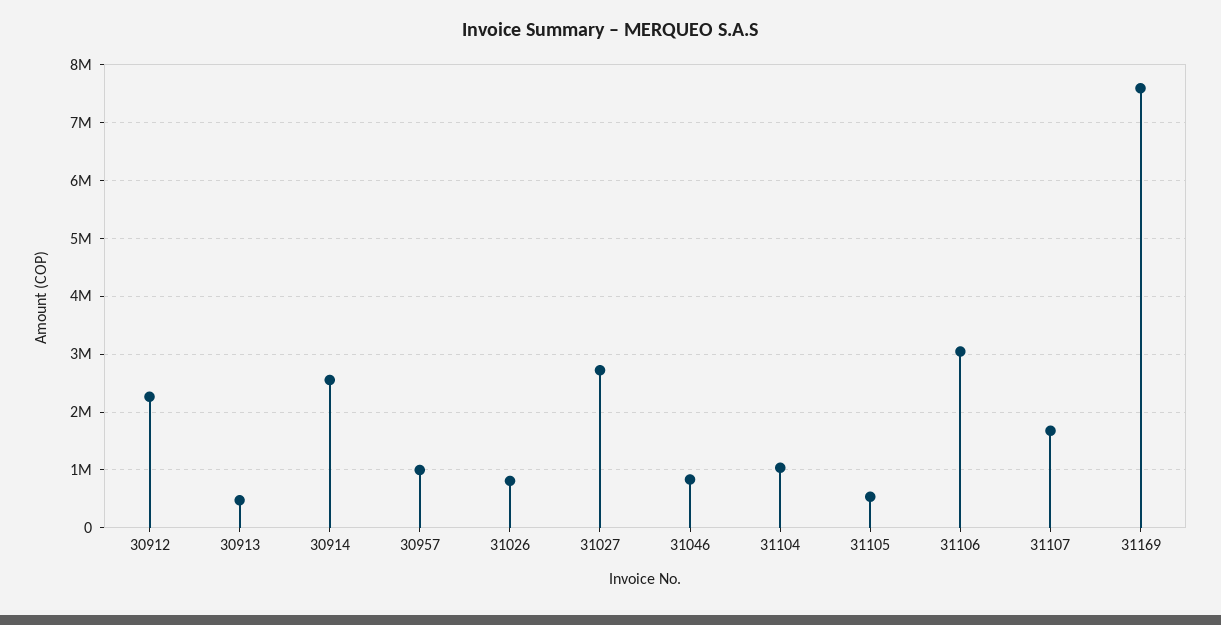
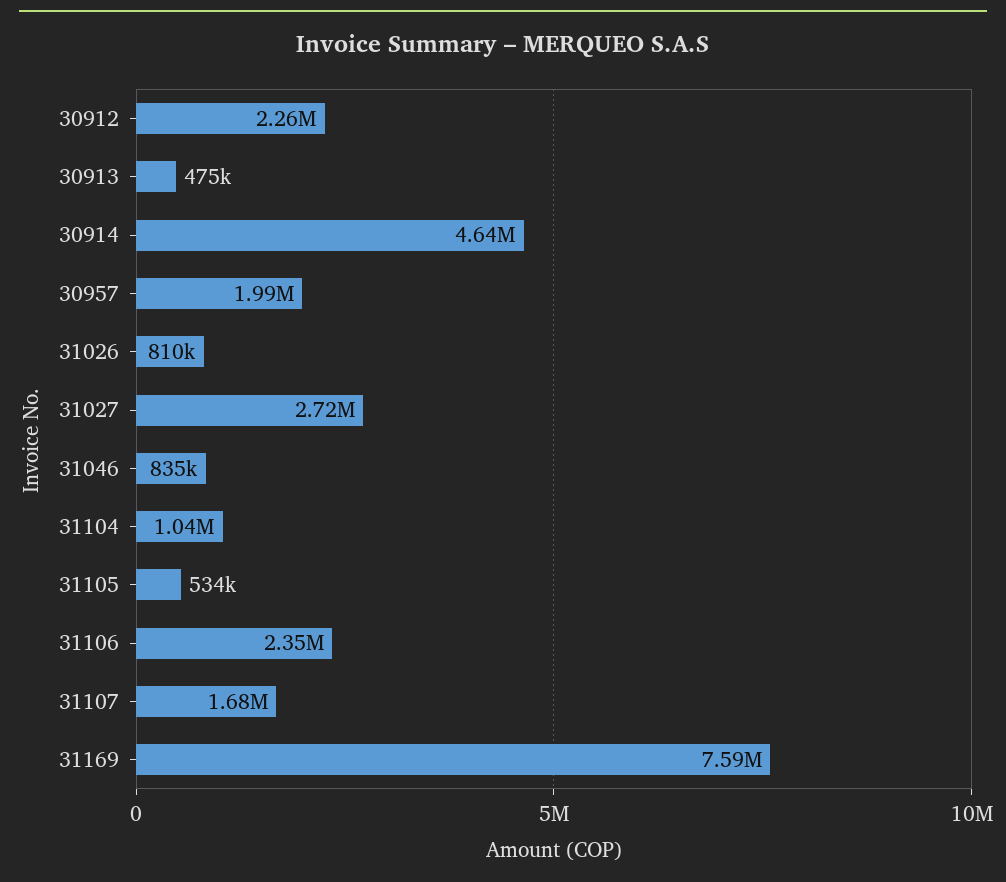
30914: 2600000 -> 4640000
30957: 1000000 -> 1990000
31106: 3000000 -> 2350000

